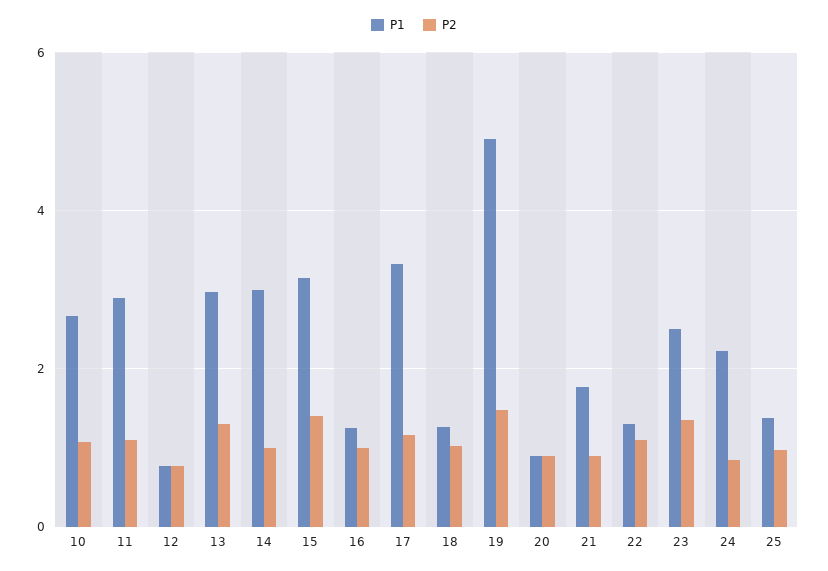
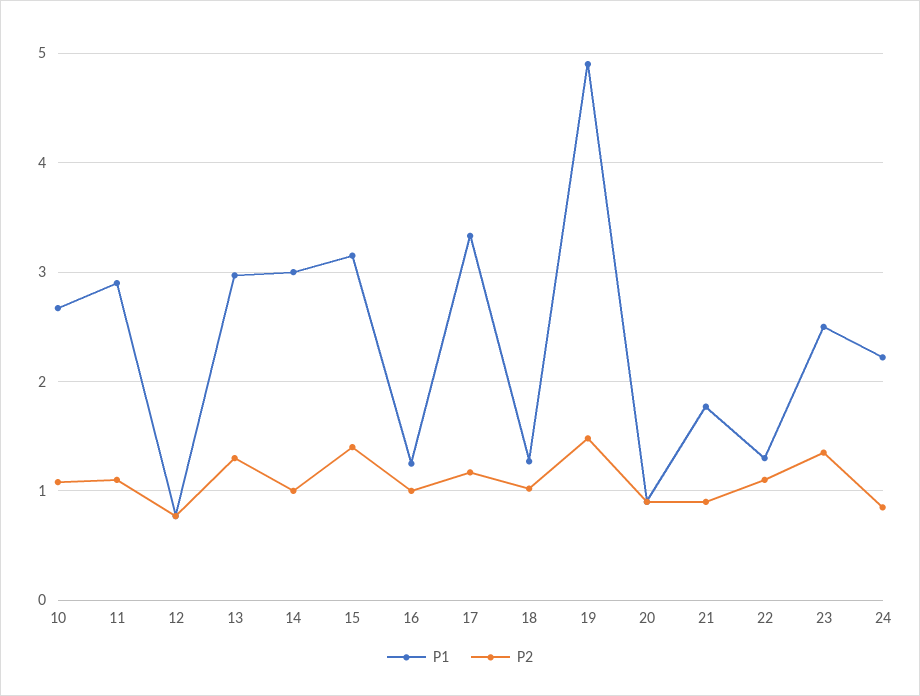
P1, 25: 1.4 -> none
P2, 25: 1 -> none

